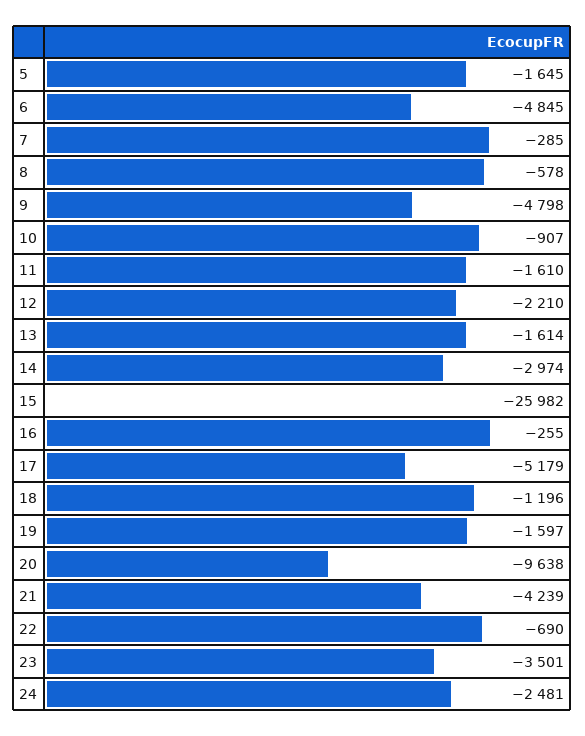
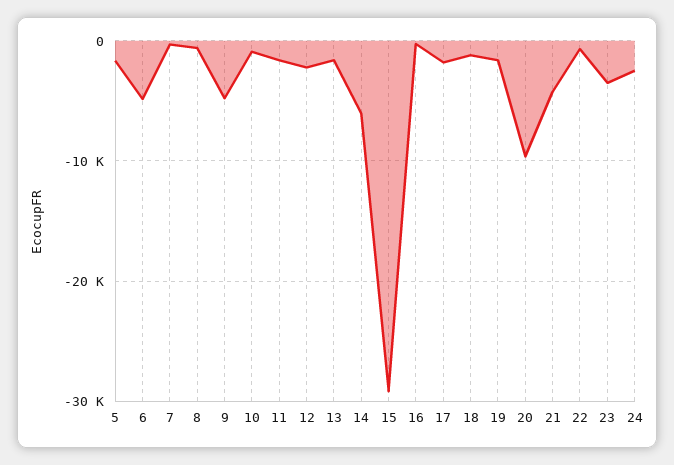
14: -2974 -> -6000
15: -25982 -> -29000
17: -5179 -> -2000

